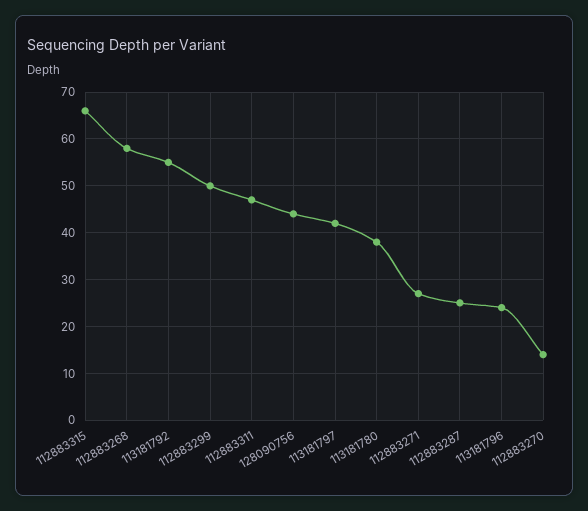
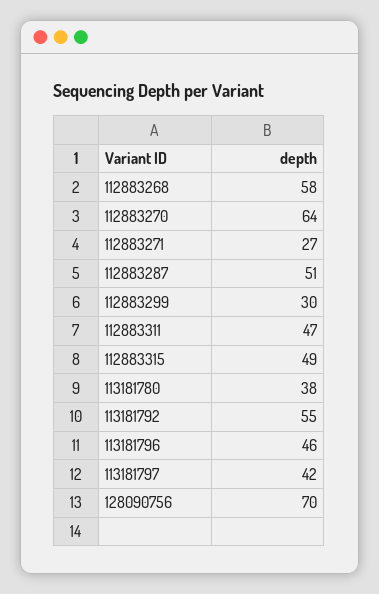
112883315: 65 -> 49
112883299: 50 -> 30
128090756: 45 -> 70
112883287: 25 -> 51
113181796: 25 -> 46
112883270: 15 -> 64

